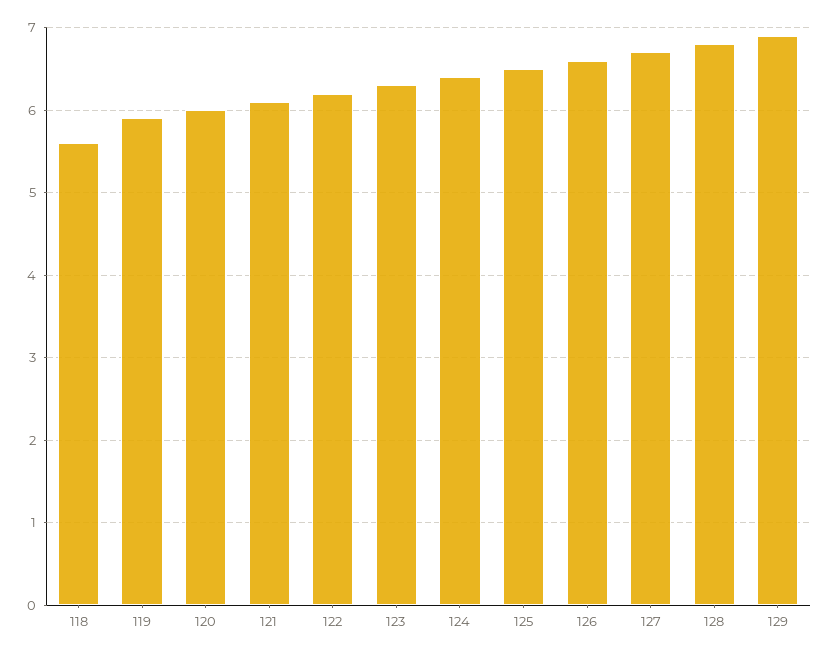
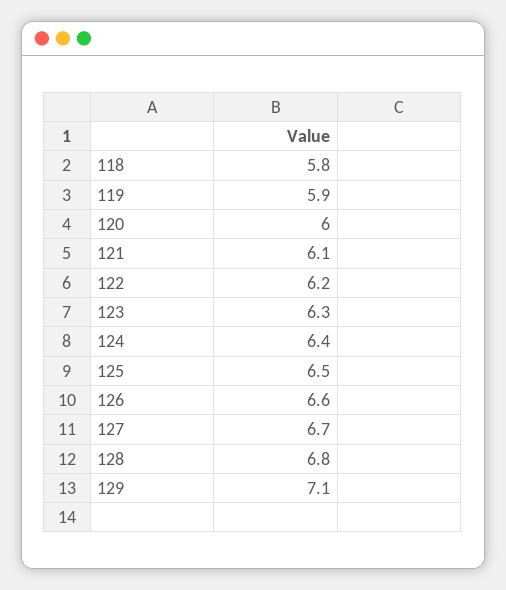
118: 5.6 -> 5.8
129: 6.9 -> 7.1

